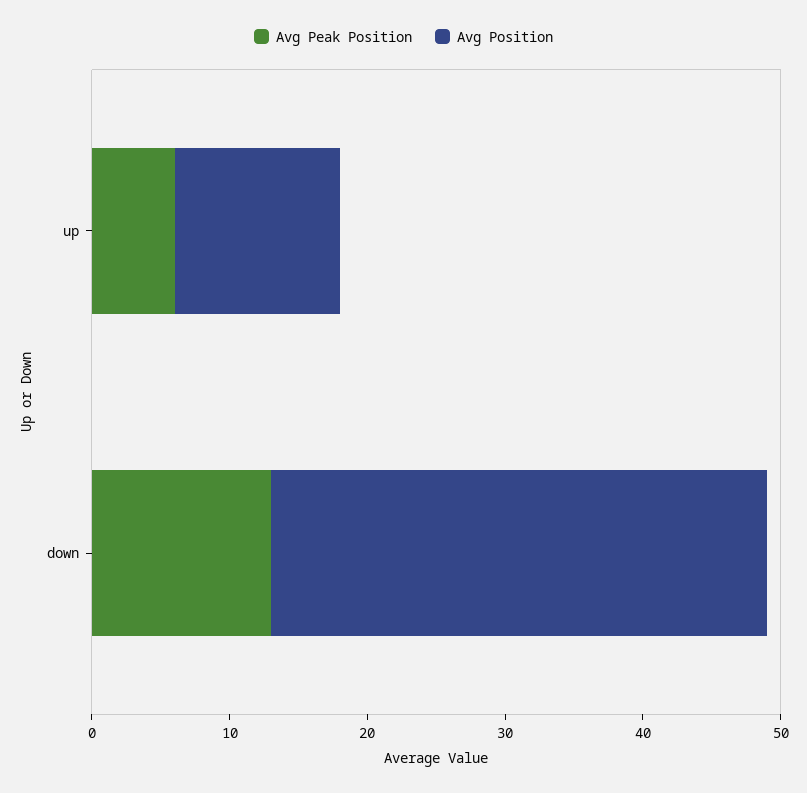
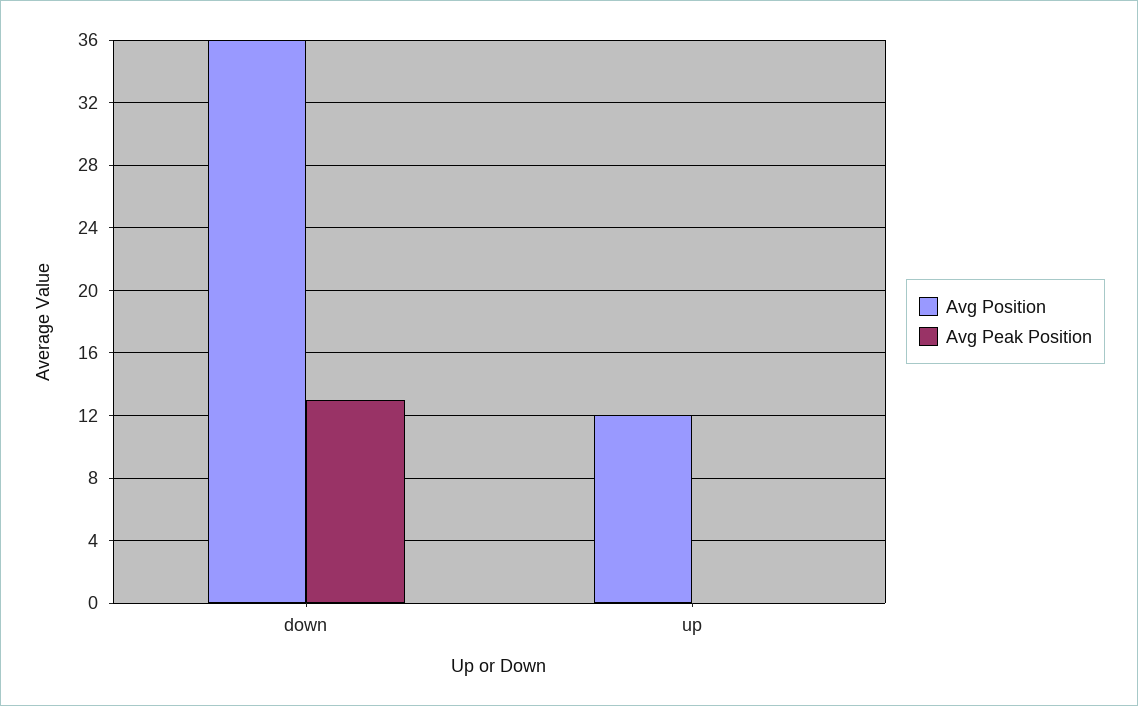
Avg Peak Position, up: 6 -> 0

